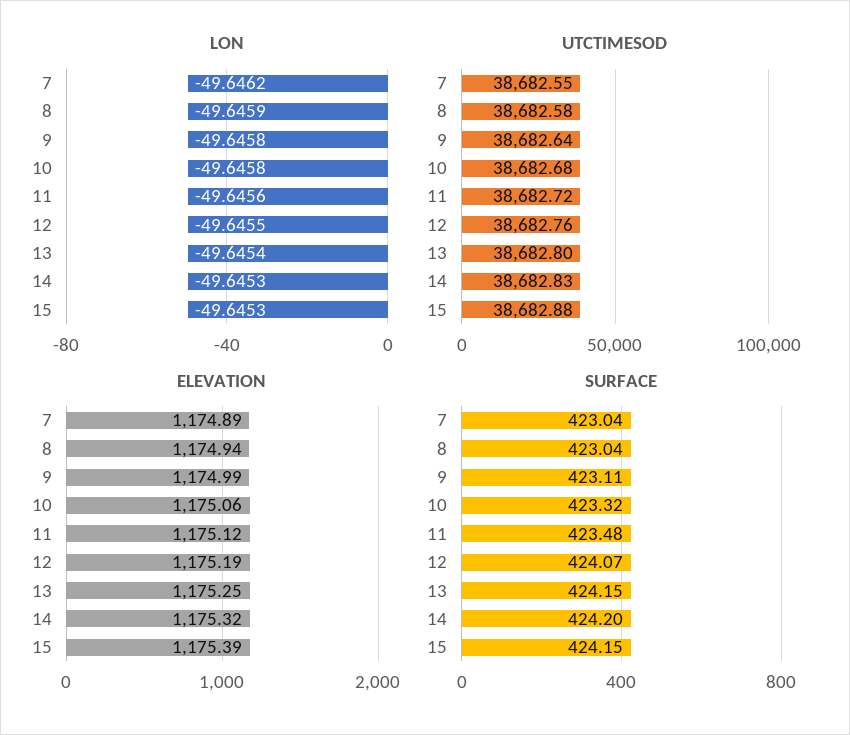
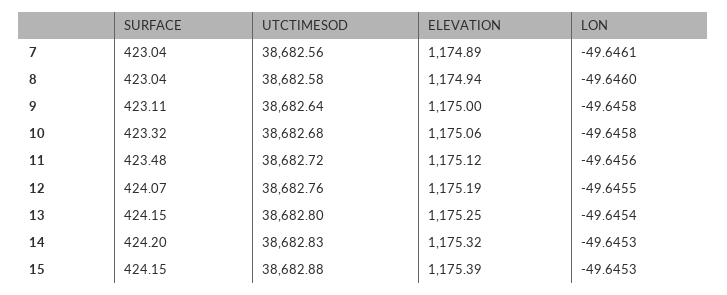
LON, 7: -49.6462 -> -49.6461
LON, 8: -49.6459 -> -49.646
UTCTIMESOD, 7: 38682.55 -> 38682.56
ELEVATION, 9: 1174.99 -> 1175

